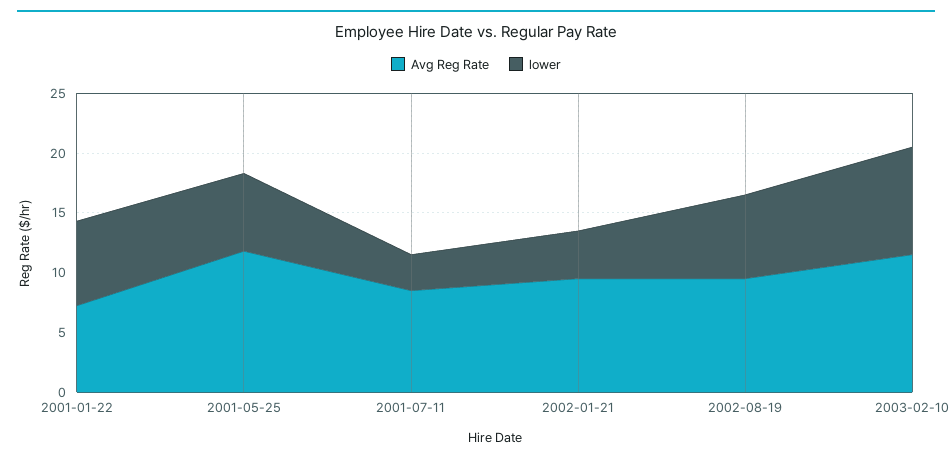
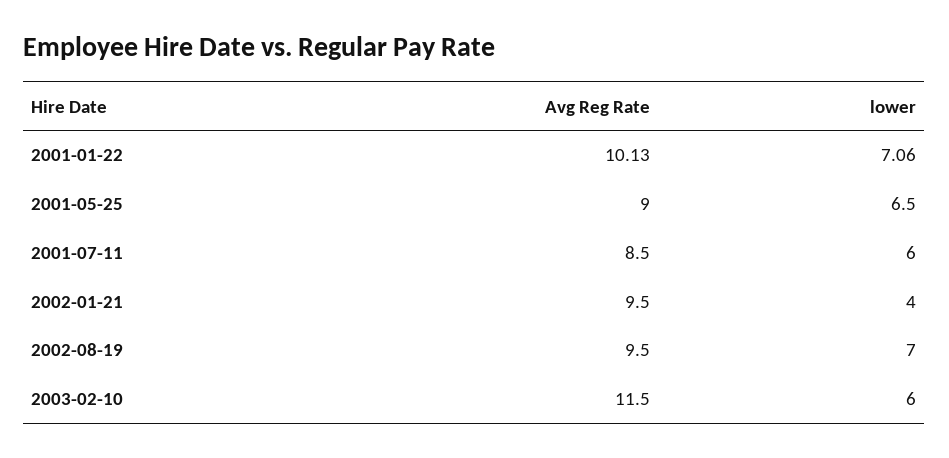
Avg Reg Rate, 2001-01-22: 7 -> 10.13
Avg Reg Rate, 2001-05-25: 12 -> 9
lower, 2001-07-11: 3 -> 6
lower, 2003-02-10: 9 -> 6

